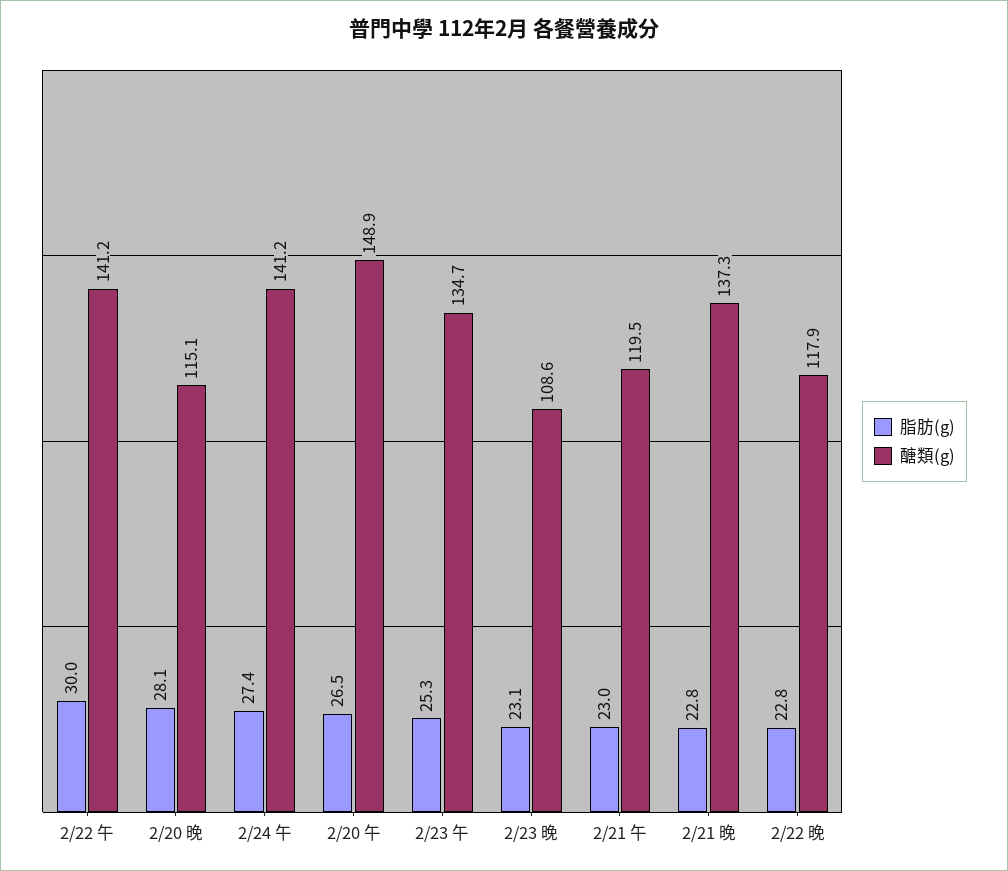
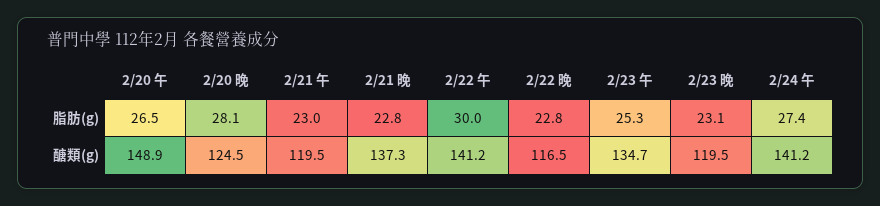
醣類(g), 2/20 晚: 115.1 -> 124.5
醣類(g), 2/23 晚: 108.6 -> 119.5
醣類(g), 2/22 晚: 117.9 -> 116.5

